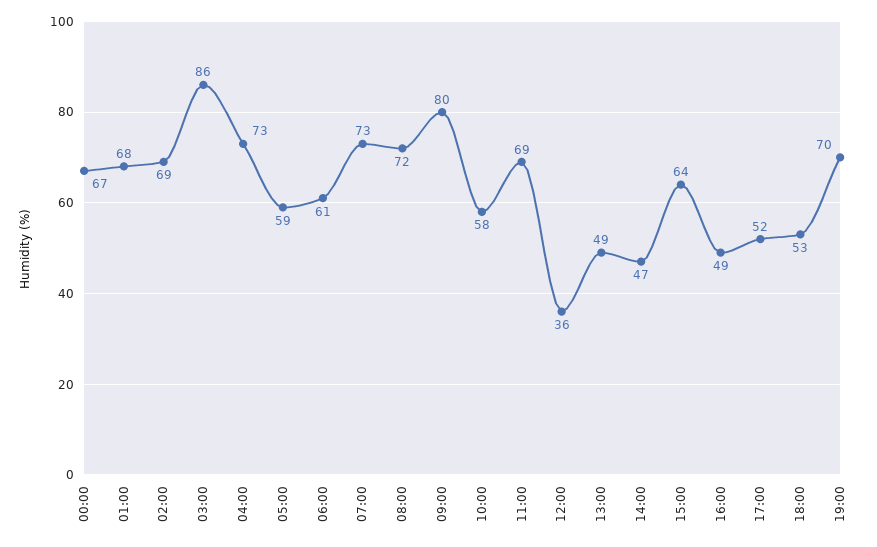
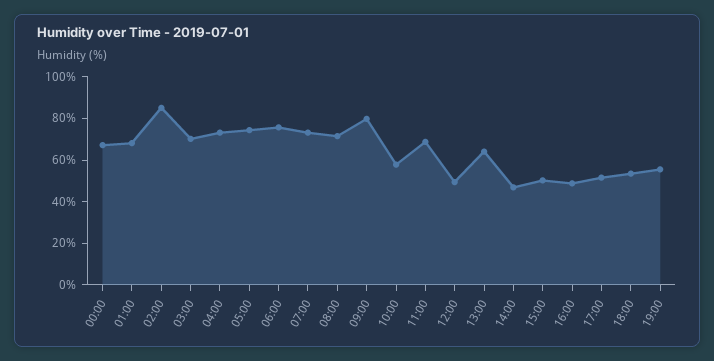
02:00: 69 -> 85
03:00: 86 -> 70
05:00: 59 -> 75
06:00: 61 -> 75
12:00: 36 -> 50
13:00: 49 -> 65
15:00: 64 -> 50
19:00: 70 -> 55

